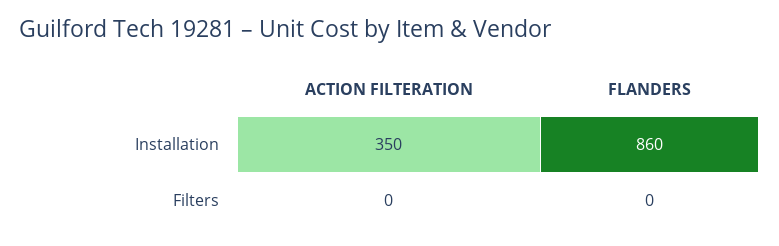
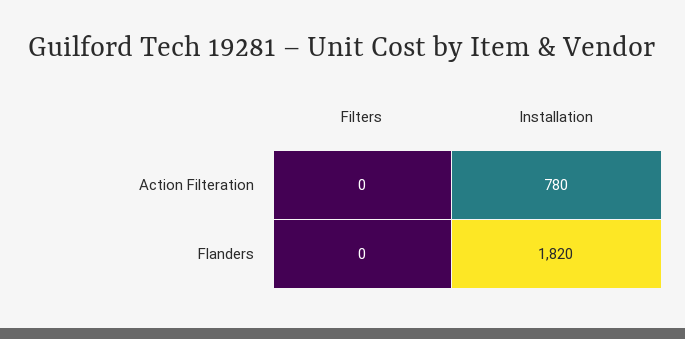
ACTION FILTERATION, Installation: 350 -> 780
FLANDERS, Installation: 860 -> 1820

